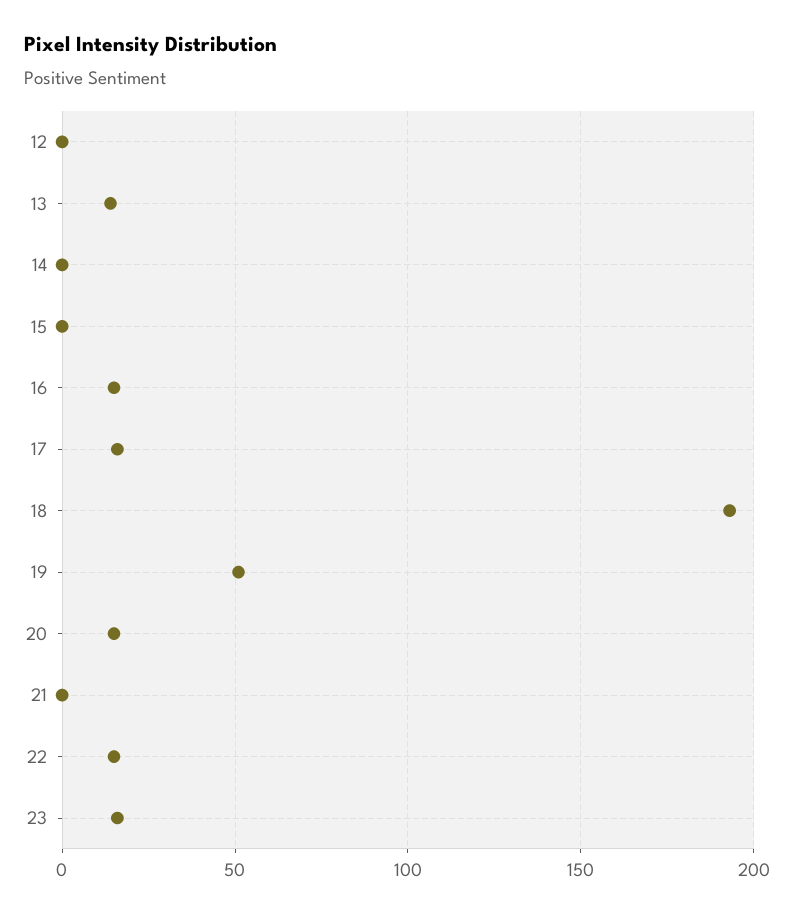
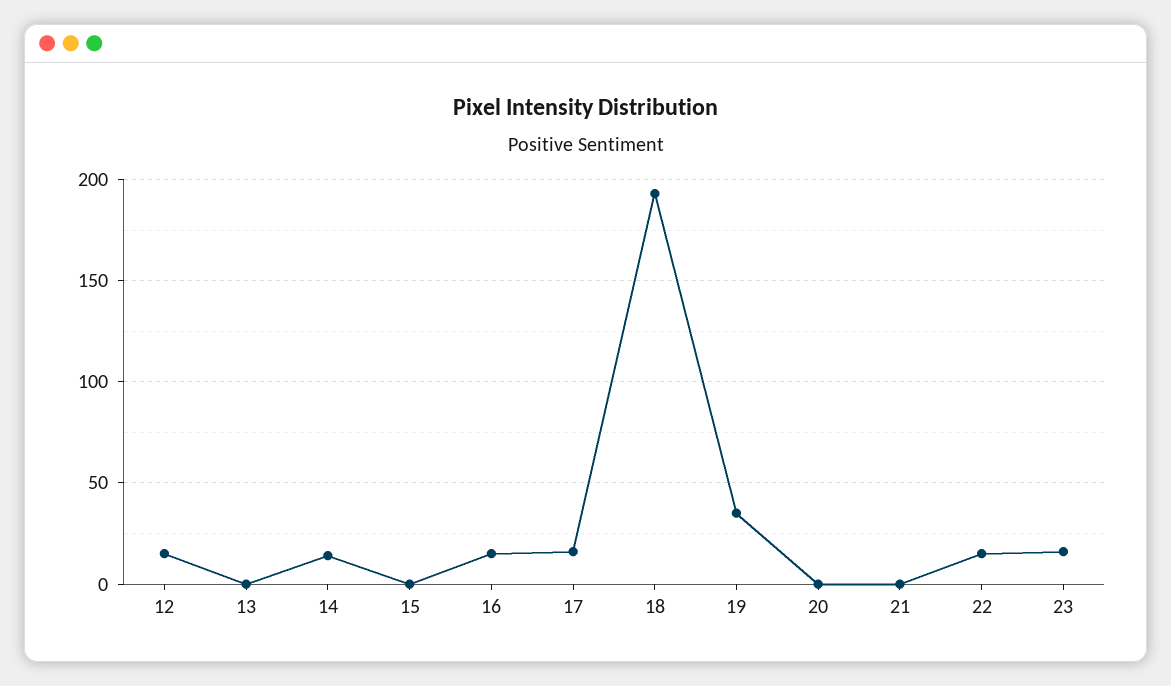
12: 0 -> 15
13: 15 -> 0
14: 0 -> 15
19: 50 -> 35
20: 15 -> 0

